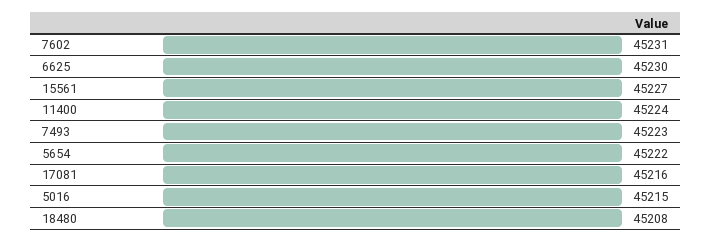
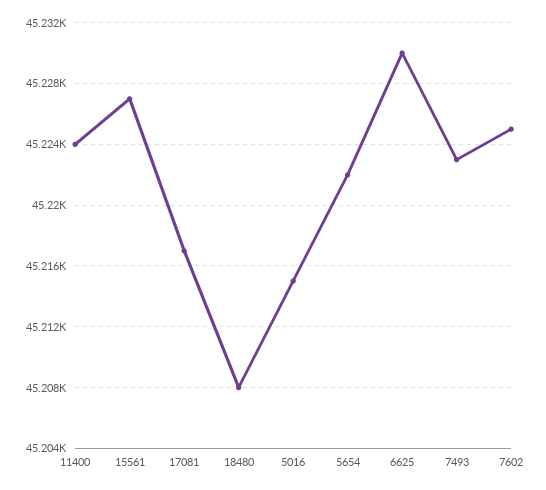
7602: 45231 -> 45225
17081: 45216 -> 45217

